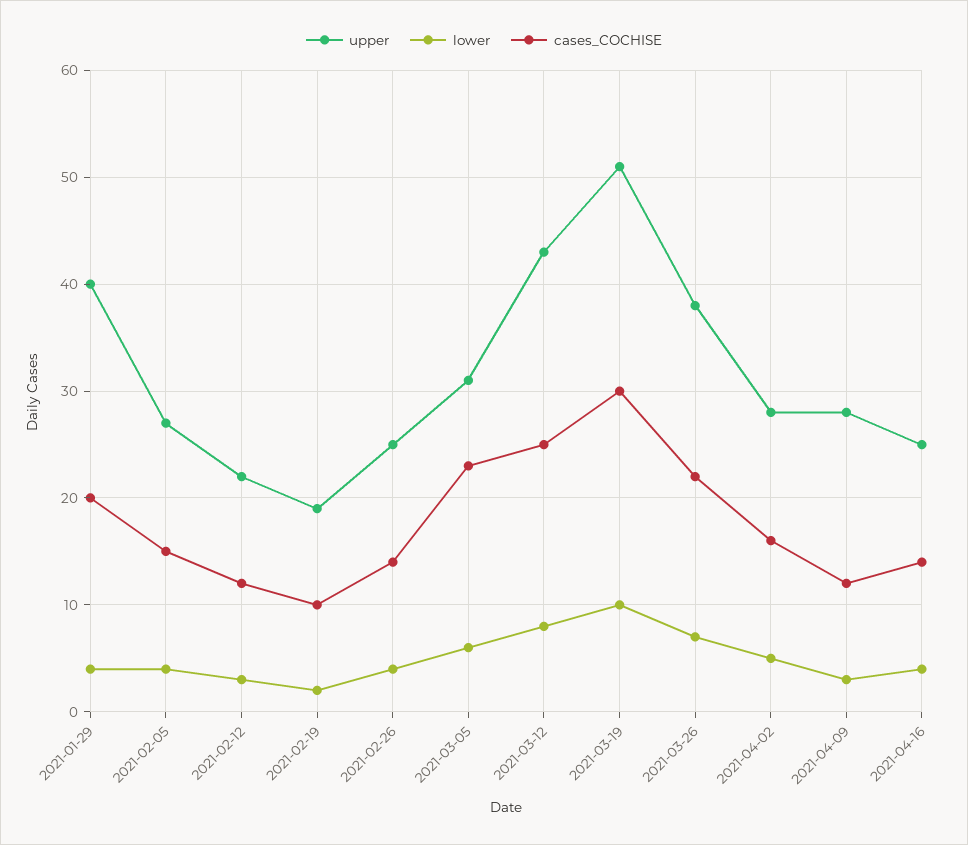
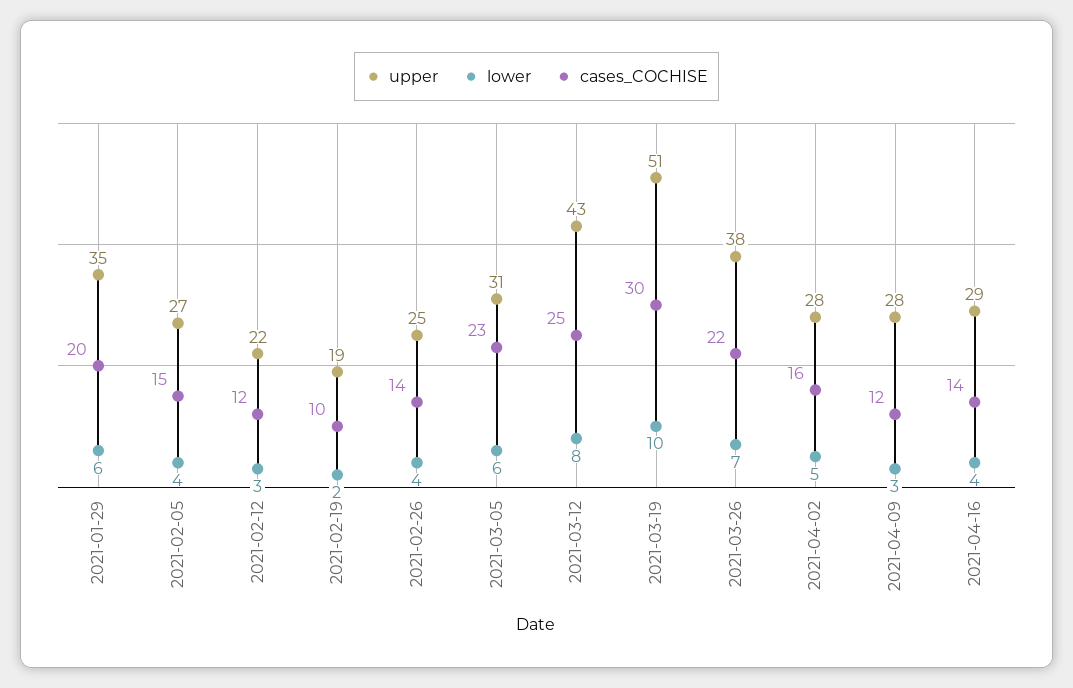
upper, 2021-01-29: 40 -> 35
lower, 2021-01-29: 4 -> 6
upper, 2021-04-16: 25 -> 29

